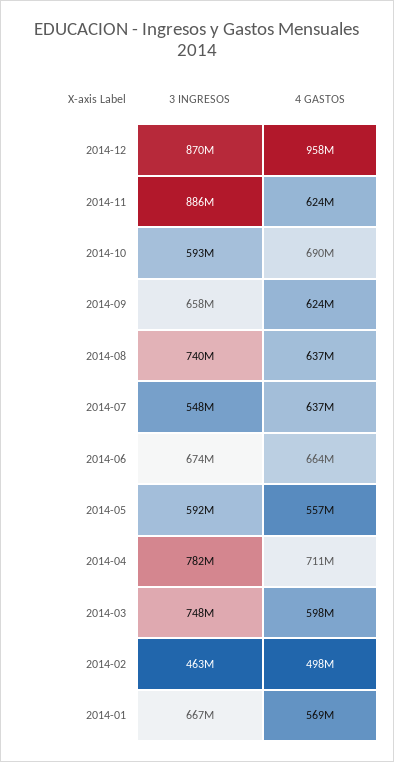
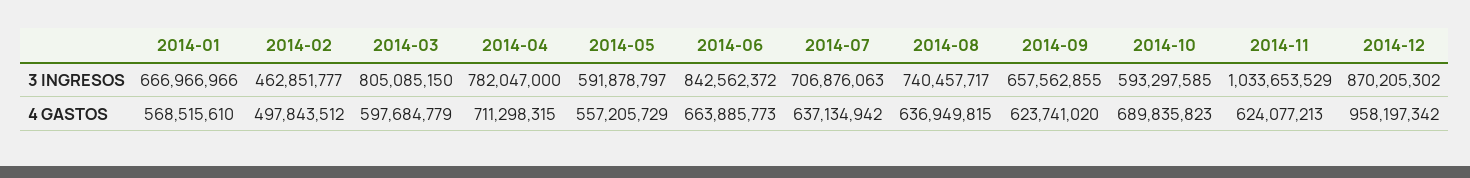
3 INGRESOS, 2014-11: 886000000 -> 1033653529
3 INGRESOS, 2014-07: 548000000 -> 706876063
3 INGRESOS, 2014-06: 674000000 -> 842562372
3 INGRESOS, 2014-03: 748000000 -> 805085150

